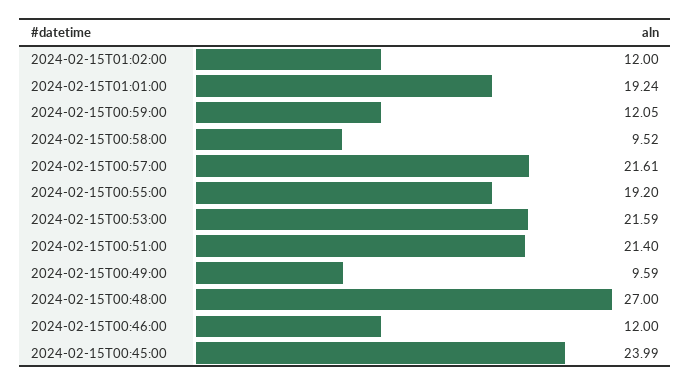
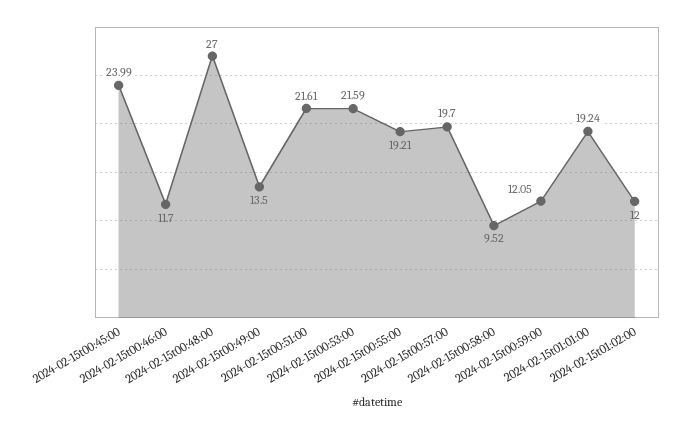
2024-02-15T00:57:00: 21.61 -> 19.7
2024-02-15T00:55:00: 19.2 -> 19.21
2024-02-15T00:51:00: 21.4 -> 21.61
2024-02-15T00:49:00: 9.59 -> 13.5
2024-02-15T00:46:00: 12 -> 11.7

